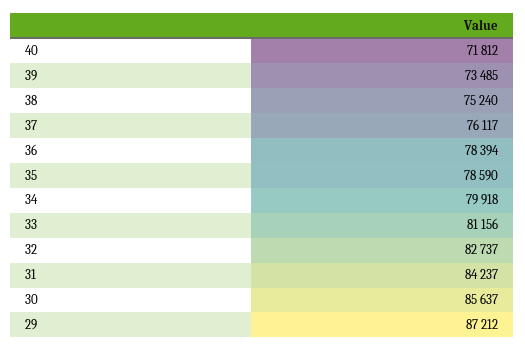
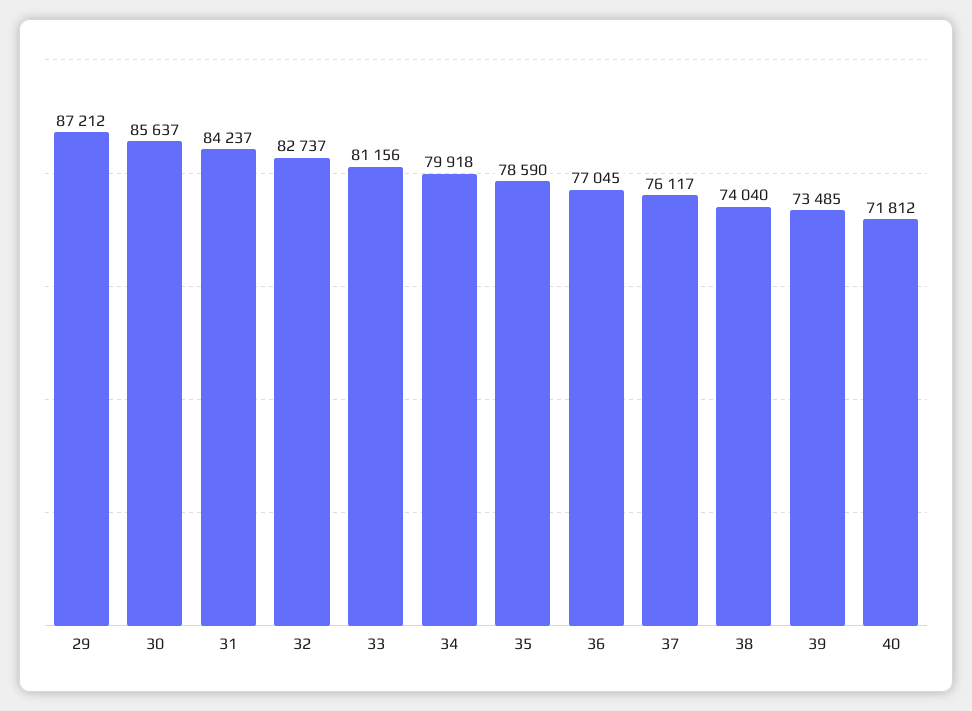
38: 75240 -> 74040
36: 78394 -> 77045

